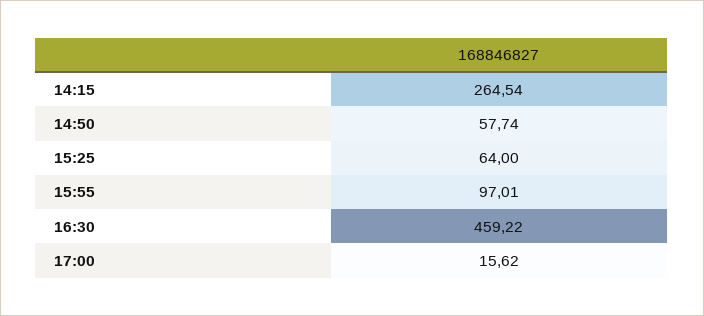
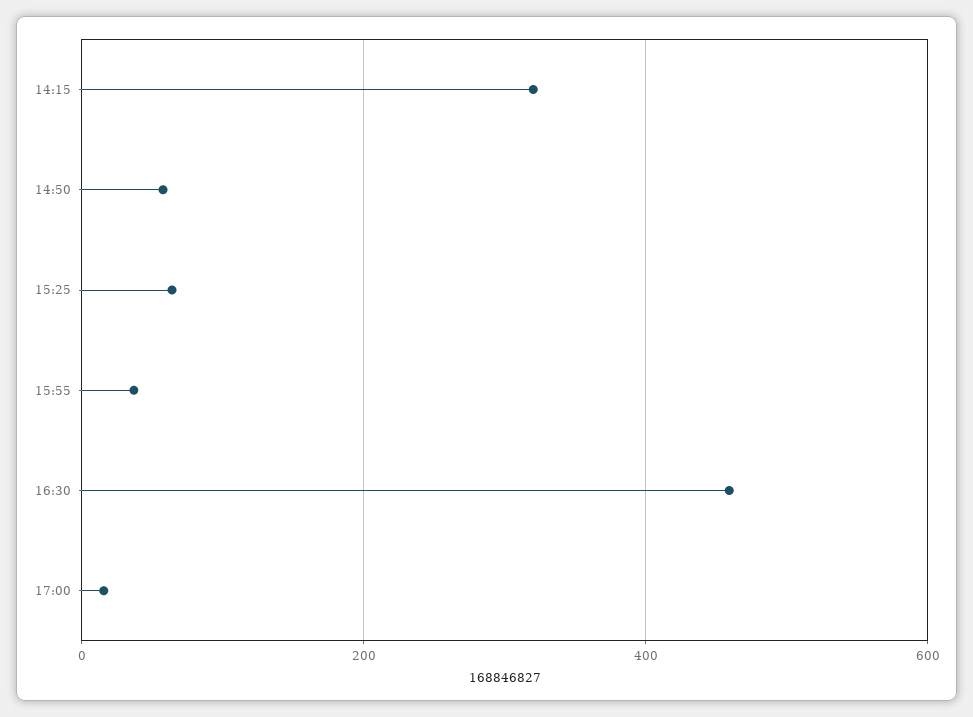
14:15: 264.54 -> 320
15:55: 97.01 -> 40

